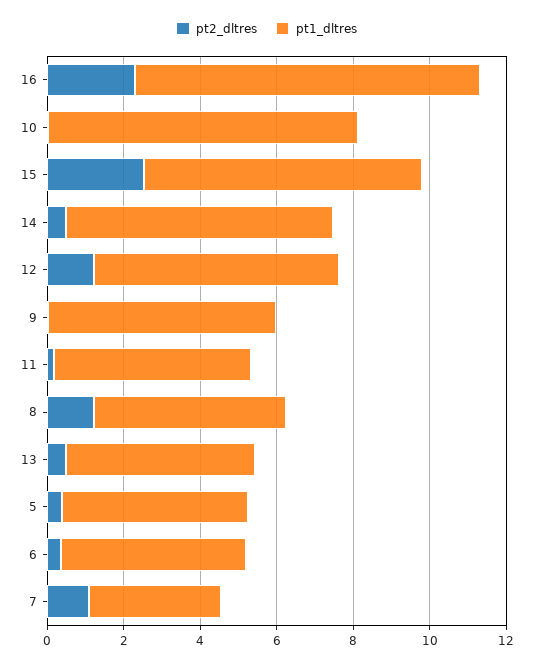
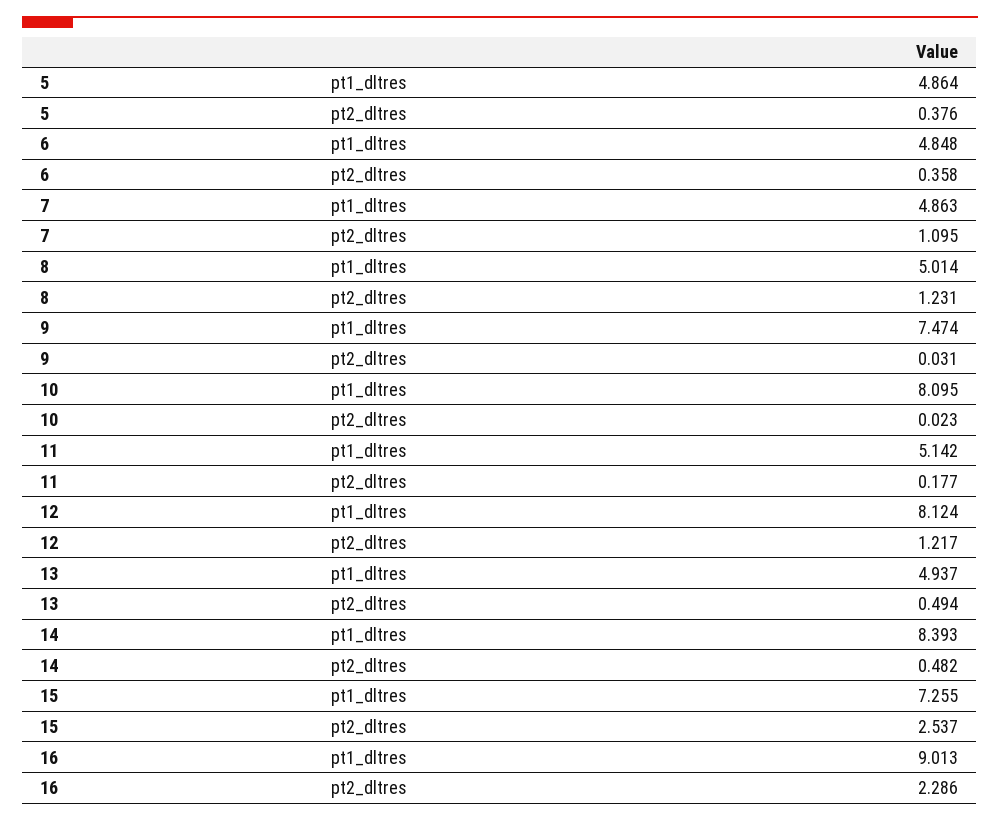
pt1_dltres, 14: 7 -> 8.393
pt1_dltres, 12: 6.5 -> 8.124
pt1_dltres, 9: 6 -> 7.474
pt1_dltres, 7: 3.5 -> 4.863

